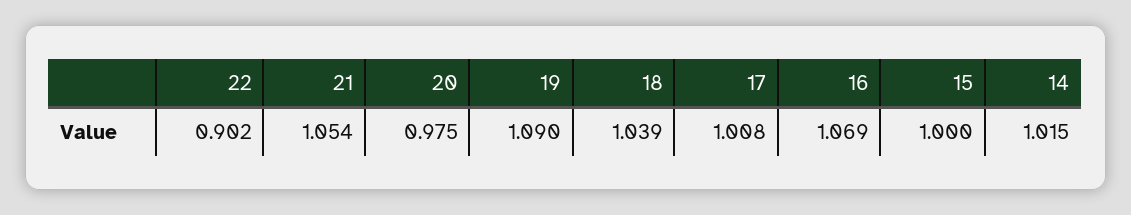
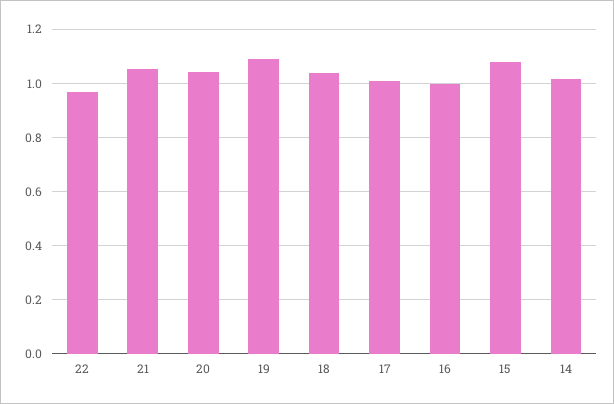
22: 0.902 -> 0.975
20: 0.975 -> 1.05
16: 1.069 -> 1
15: 1 -> 1.075

